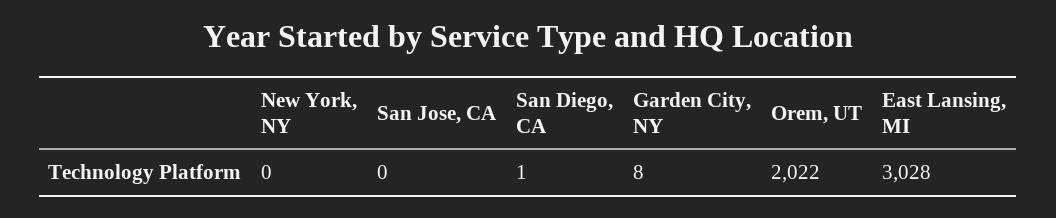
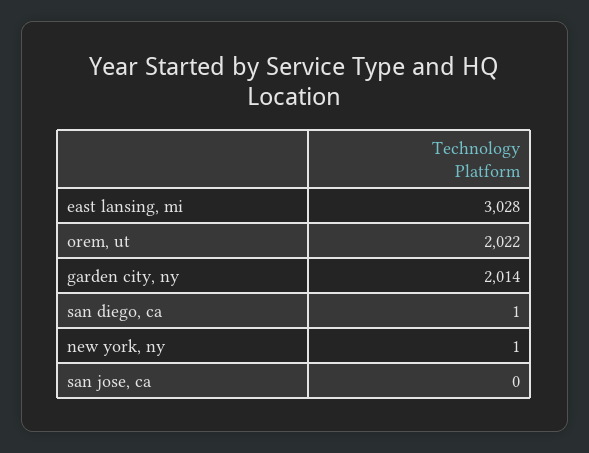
New York, NY: 0 -> 1
Garden City, NY: 8 -> 2014

